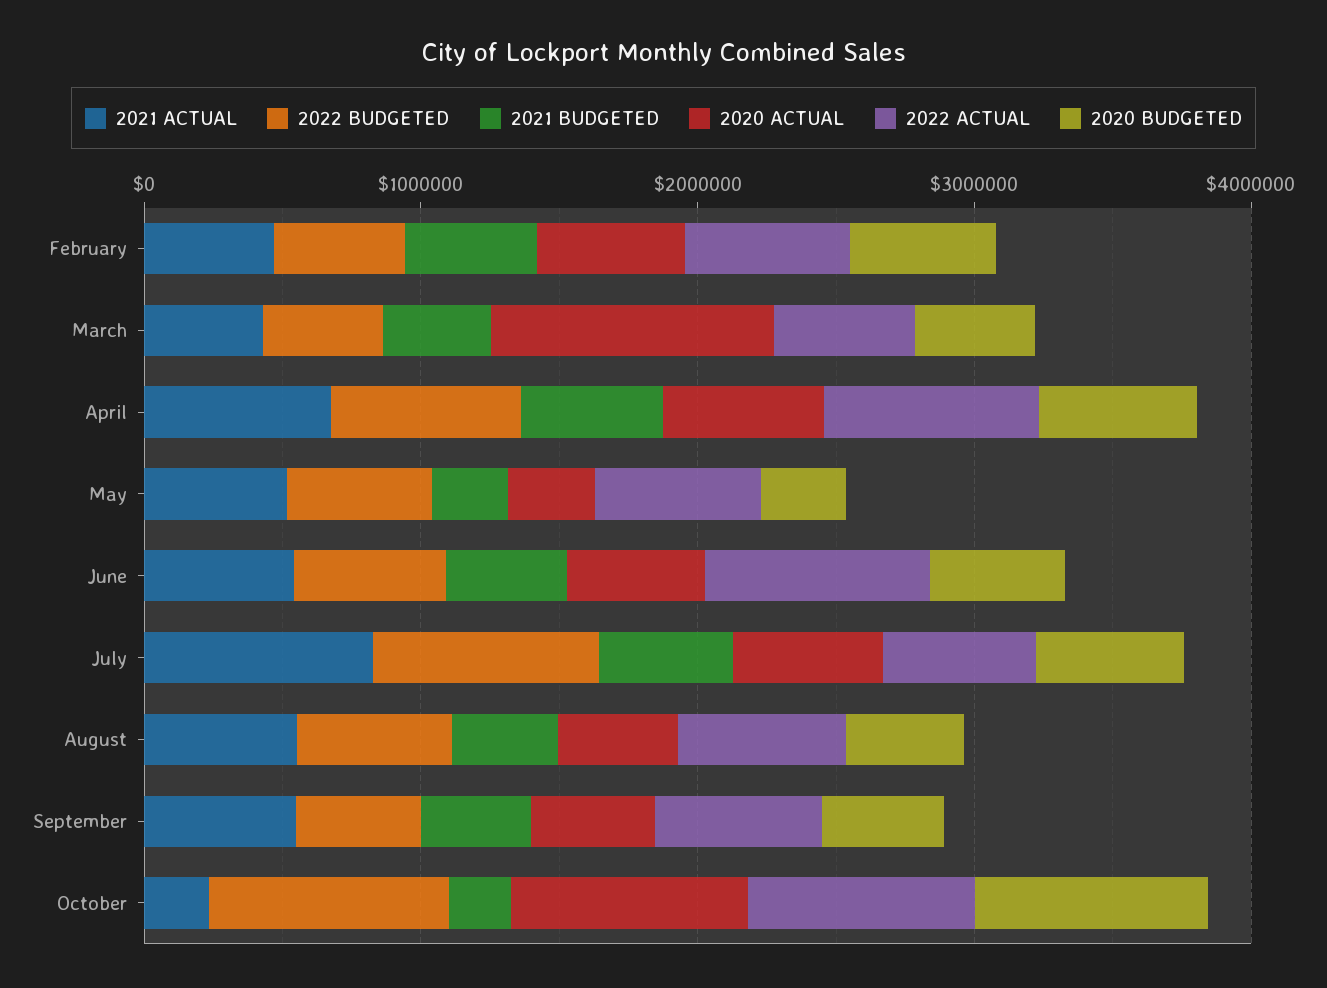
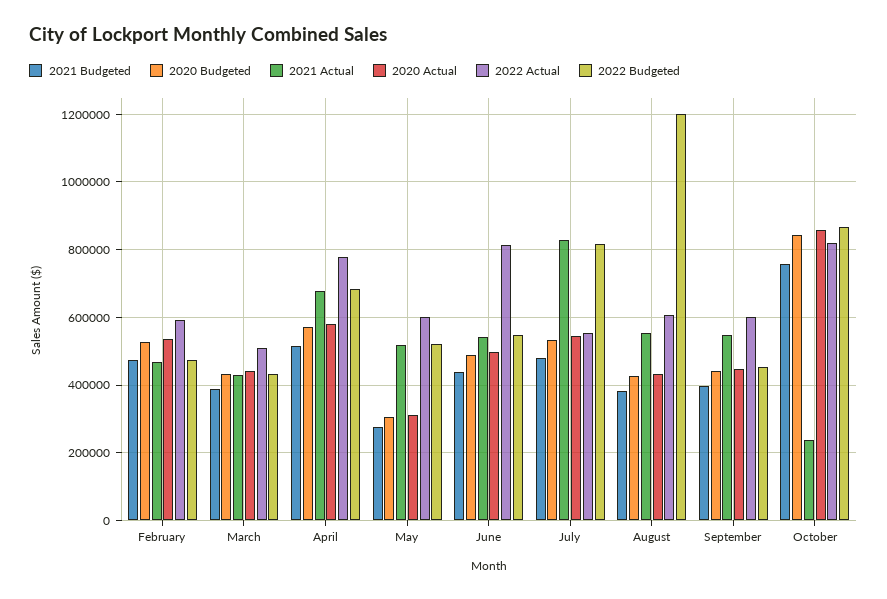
2020 ACTUAL, March: 1000000 -> 440000
2022 BUDGETED, August: 600000 -> 1200000
2021 BUDGETED, October: 200000 -> 760000

